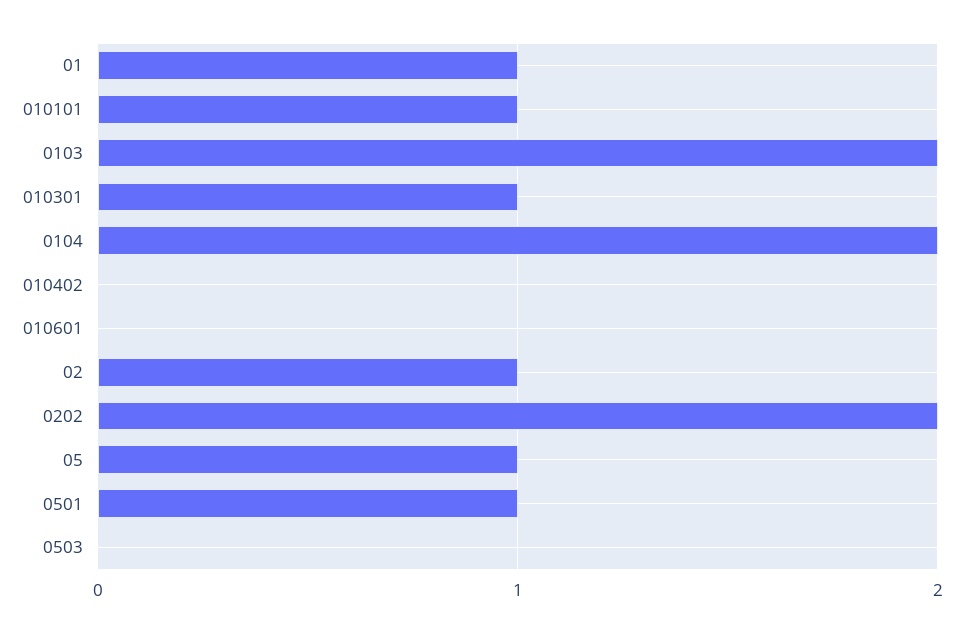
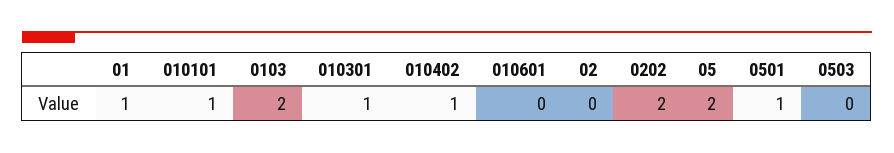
0104: 2 -> none
010402: 0 -> 1
02: 1 -> 0
05: 1 -> 2

